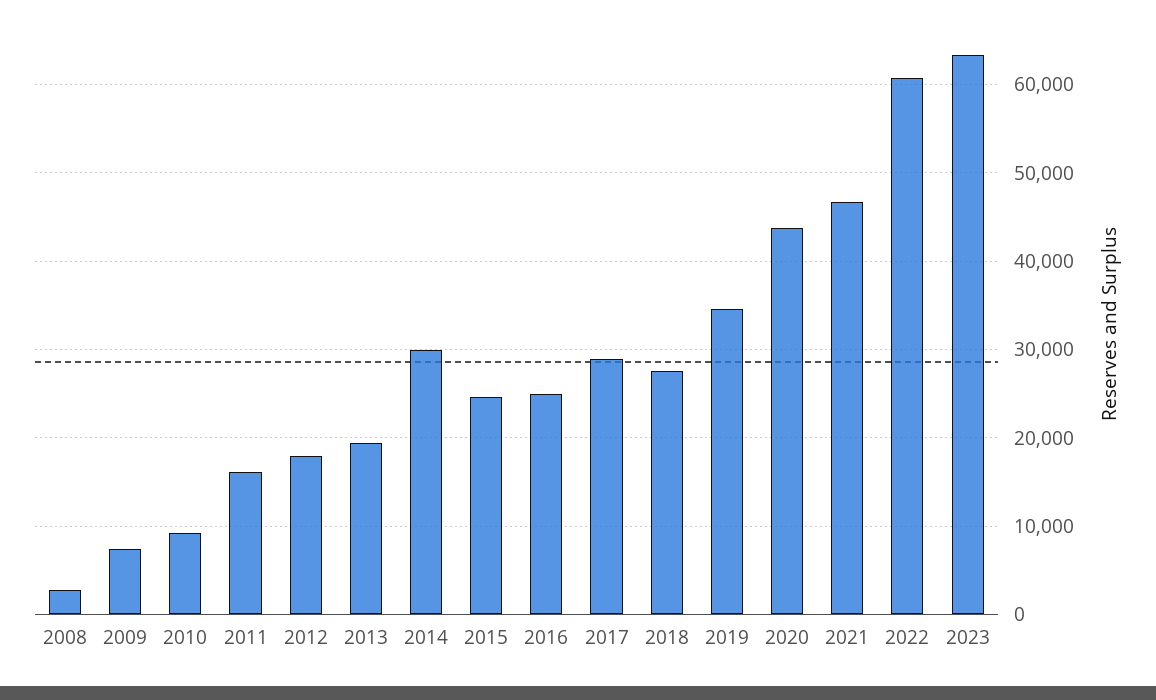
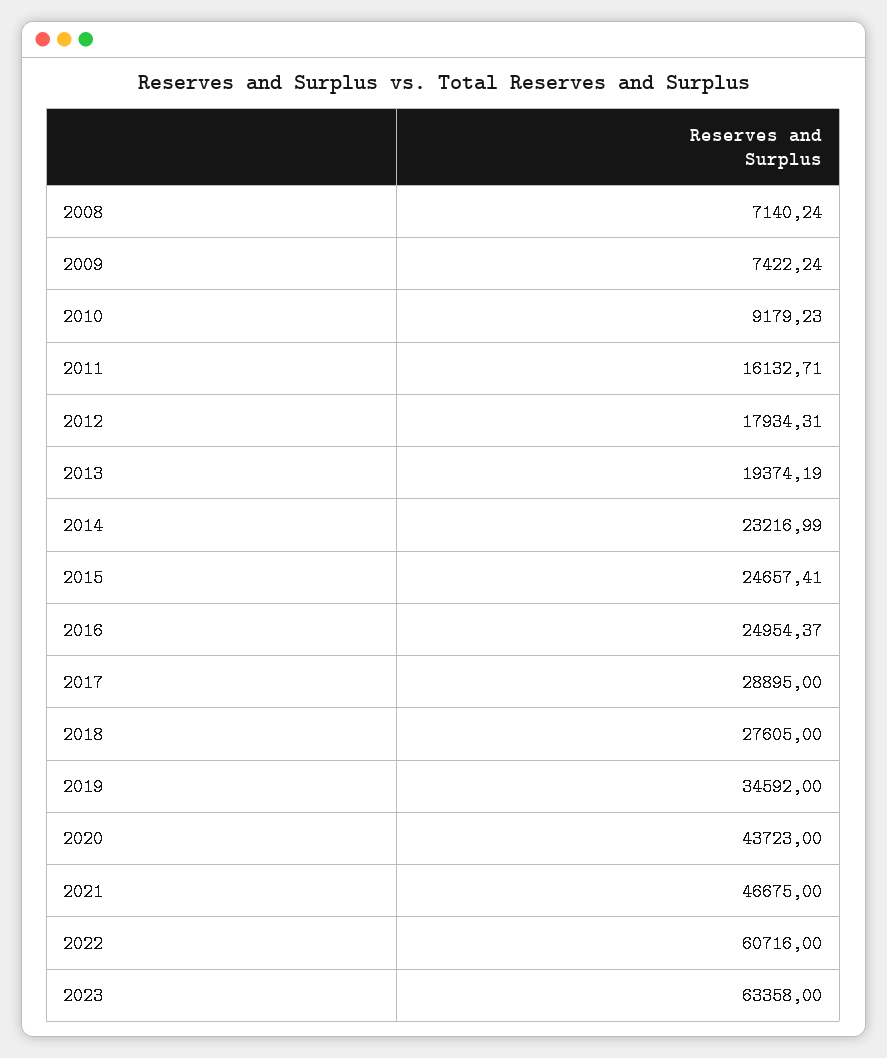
2008: 3000 -> 7140.24
2014: 30000 -> 23216.99

